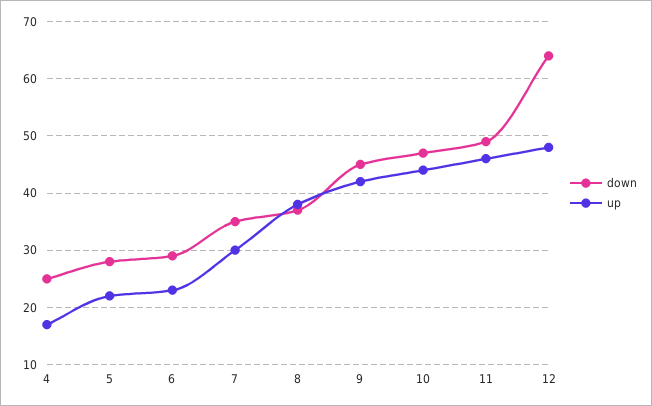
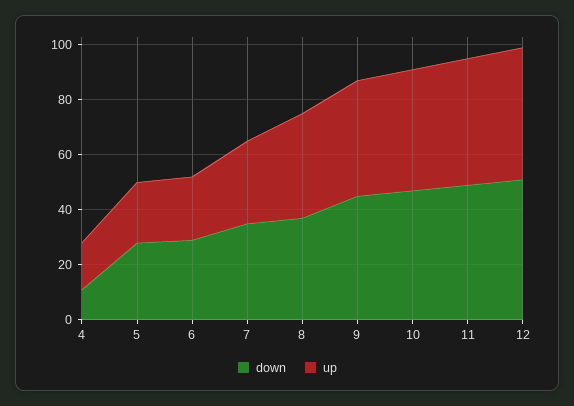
down, 4: 25 -> 10
down, 12: 65 -> 50

